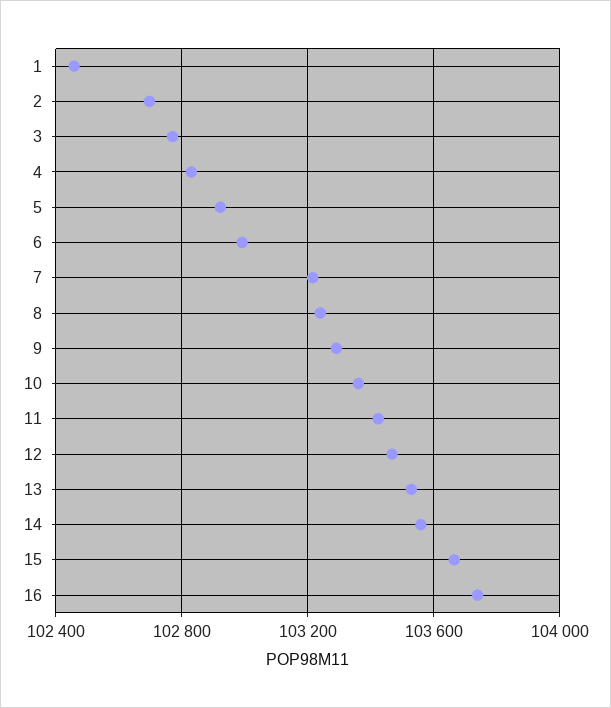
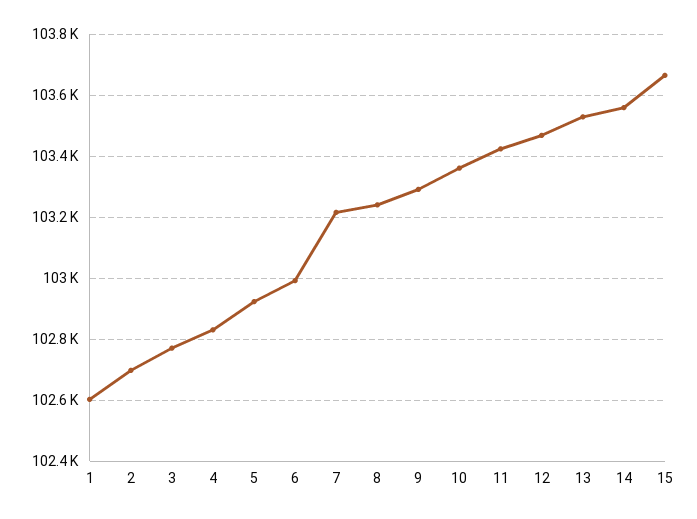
1: 102450 -> 102600
16: 103750 -> none

